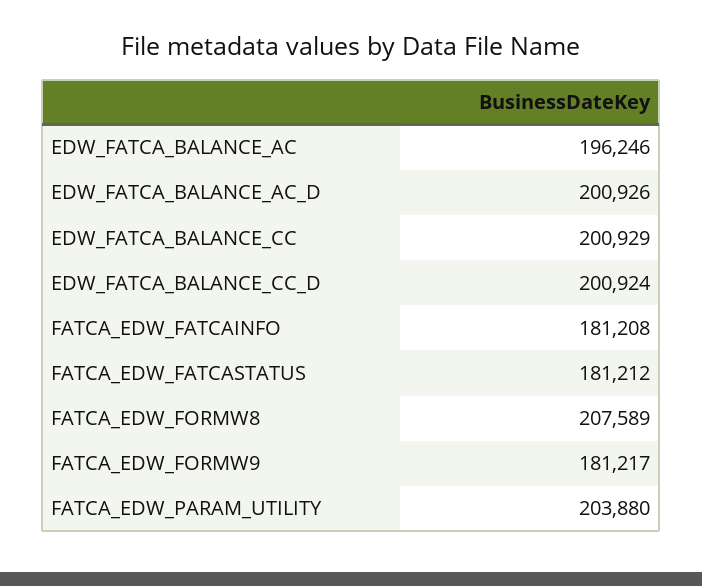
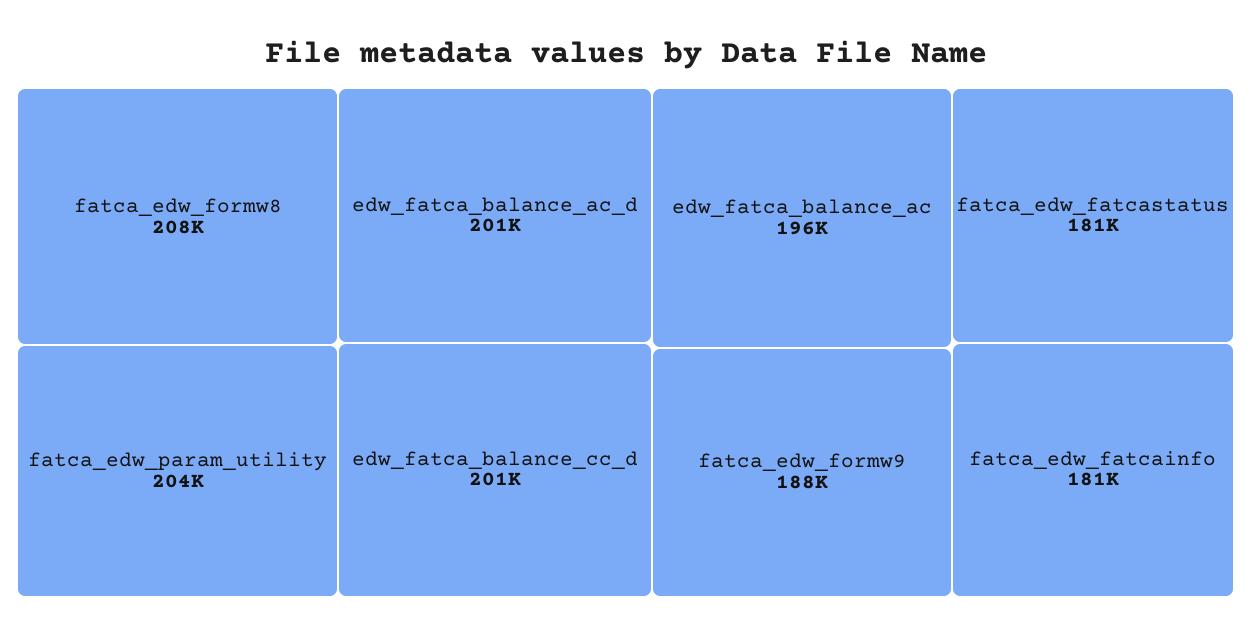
EDW_FATCA_BALANCE_CC: 200929 -> none
FATCA_EDW_FORMW9: 181217 -> 188000

